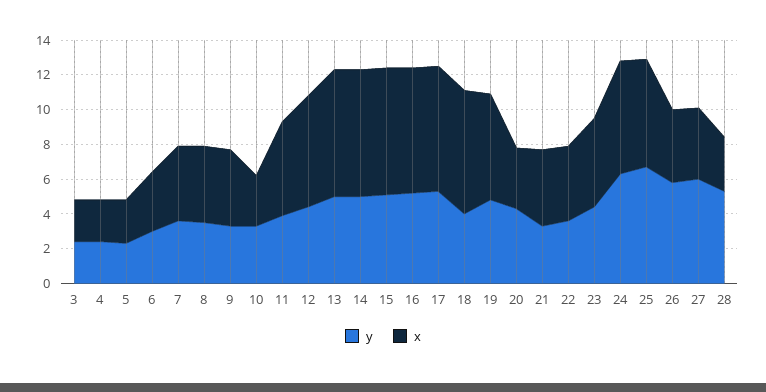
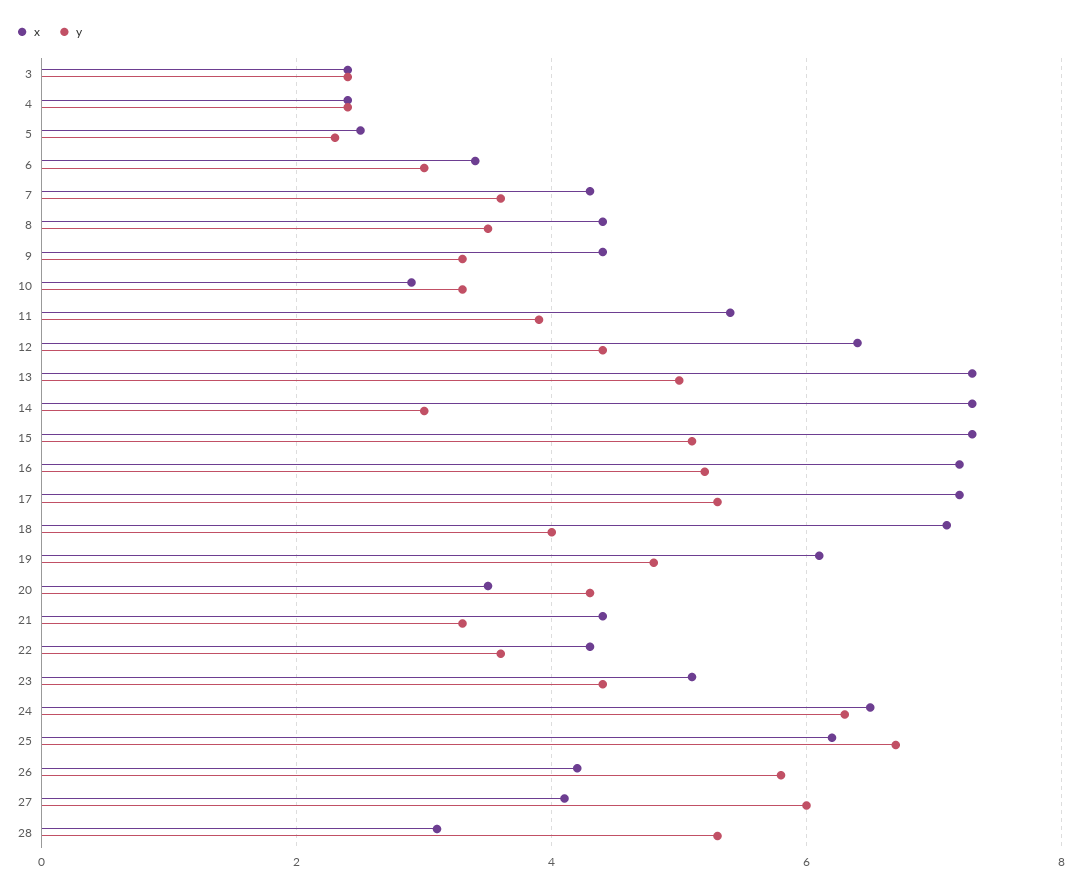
y, 14: 5 -> 3

